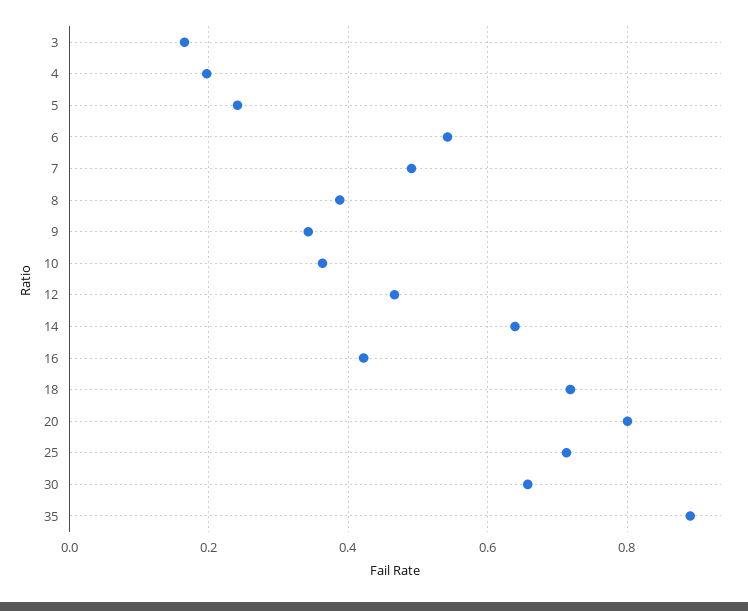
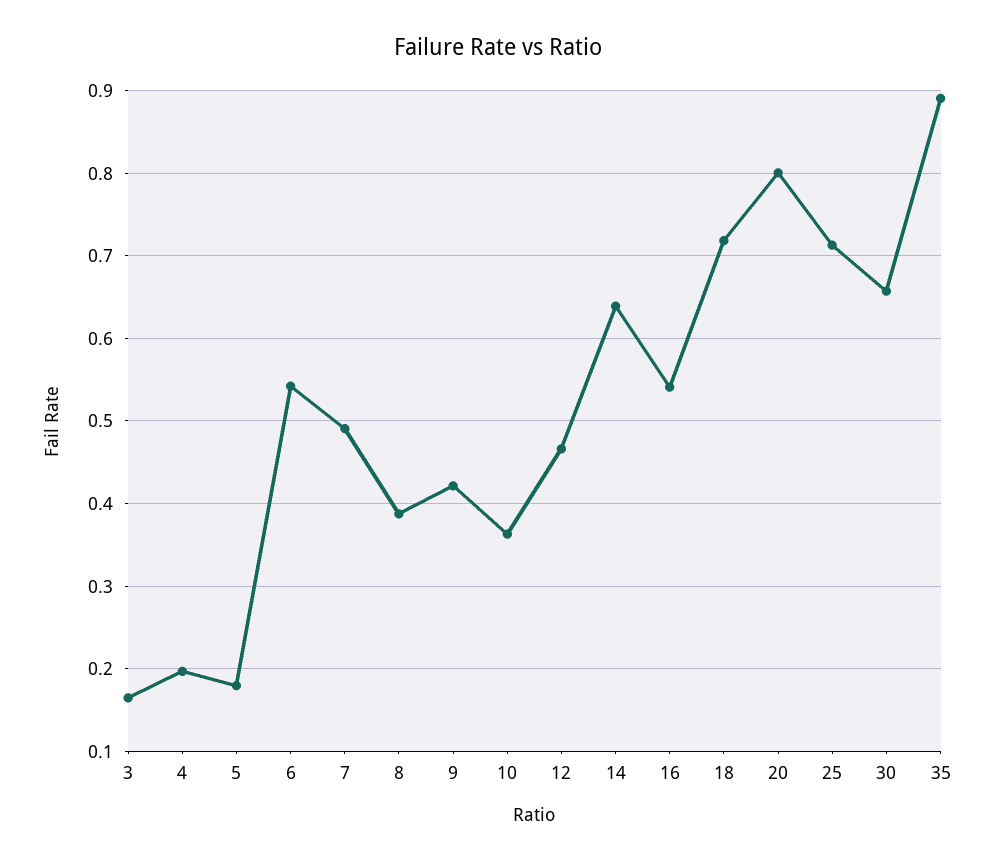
5: 0.24 -> 0.18
9: 0.34 -> 0.42
16: 0.42 -> 0.54

